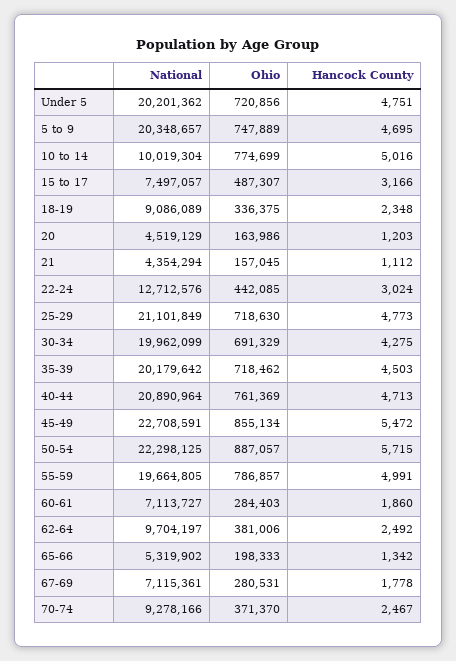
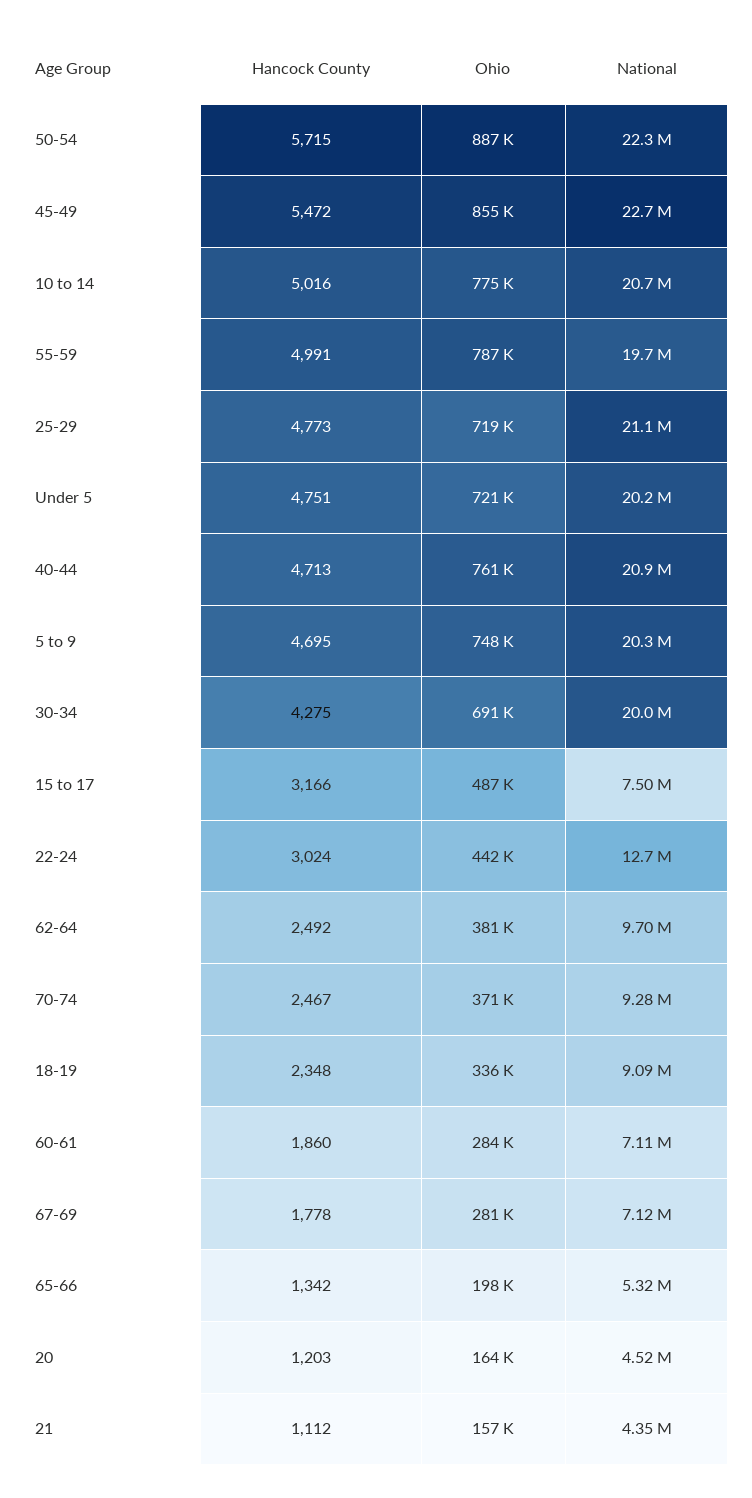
National, 10 to 14: 10019304 -> 20700000
National, 35-39: 20179642 -> none
Ohio, 35-39: 718462 -> none
Hancock County, 35-39: 4503 -> none

